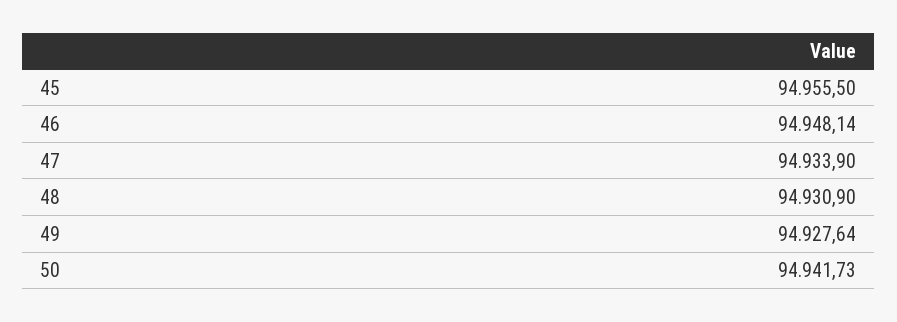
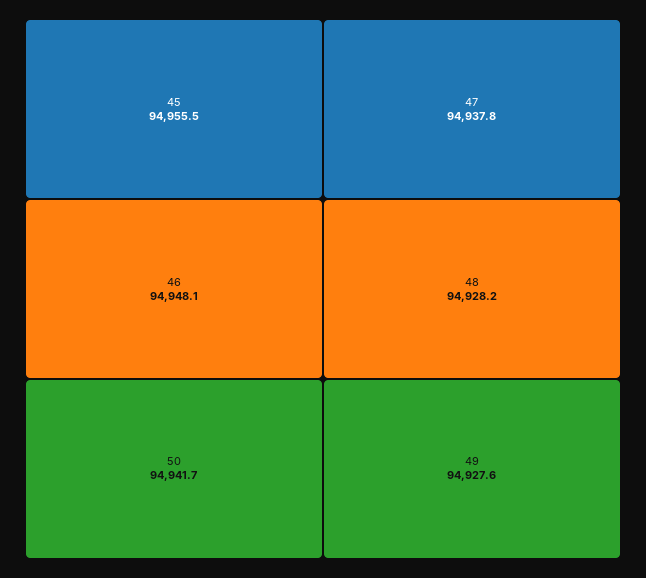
47: 94933.9 -> 94937.8
48: 94930.9 -> 94928.2

